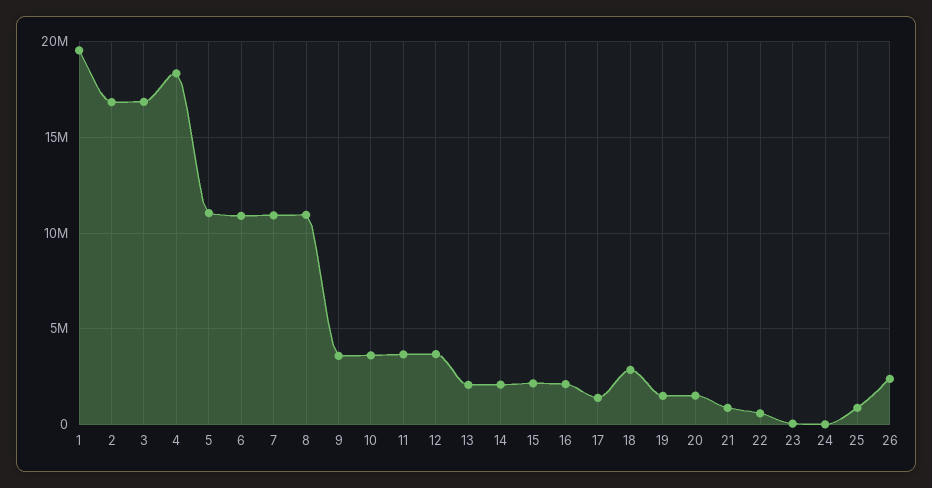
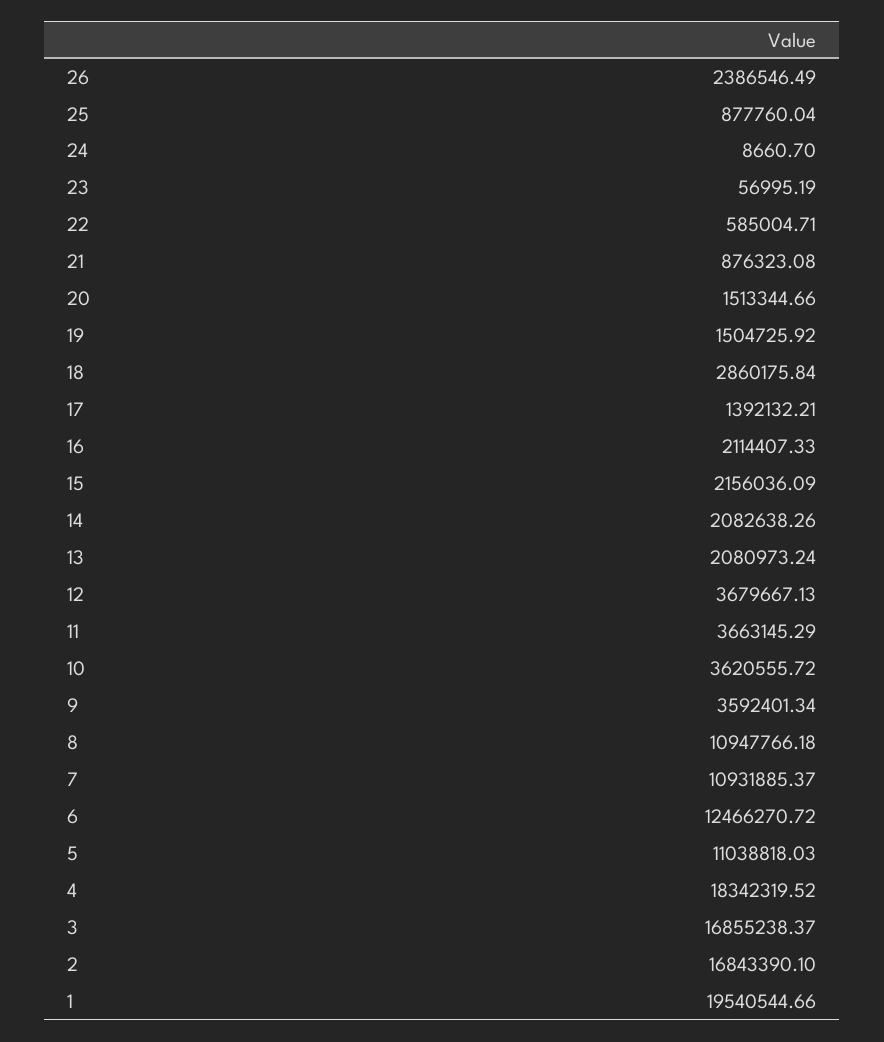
6: 11000000 -> 12466270.72

